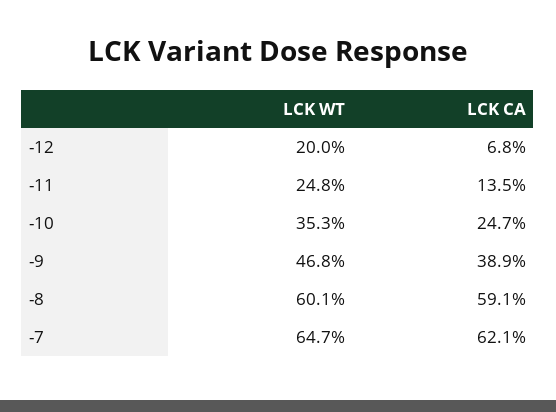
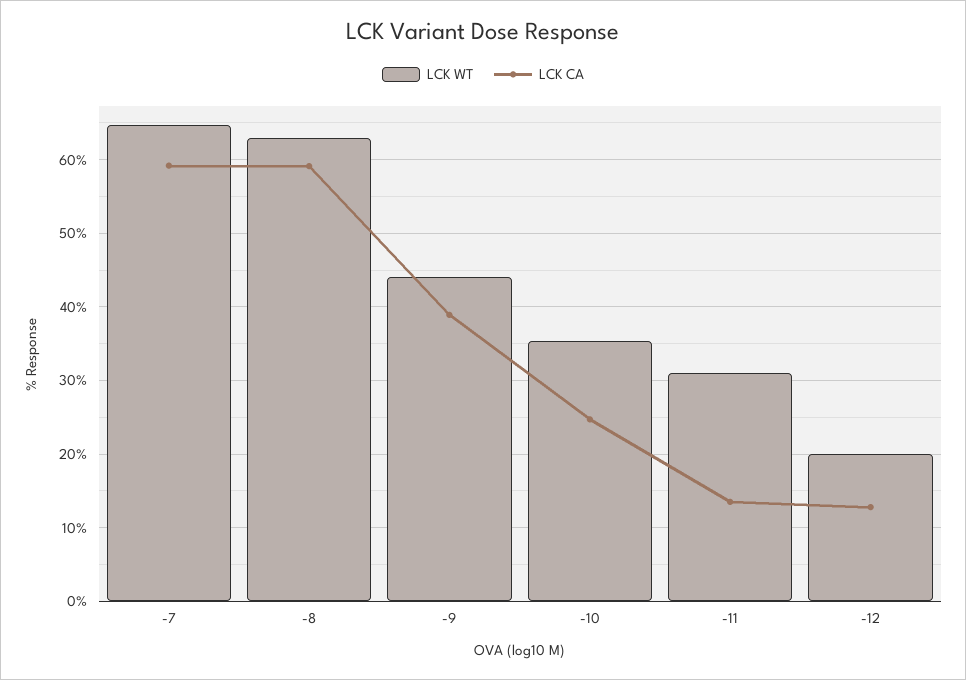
LCK CA, -12: 6.8 -> 13
LCK WT, -11: 24.8 -> 31
LCK WT, -9: 46.8 -> 44
LCK WT, -8: 60.1 -> 63
LCK CA, -7: 62.1 -> 59

